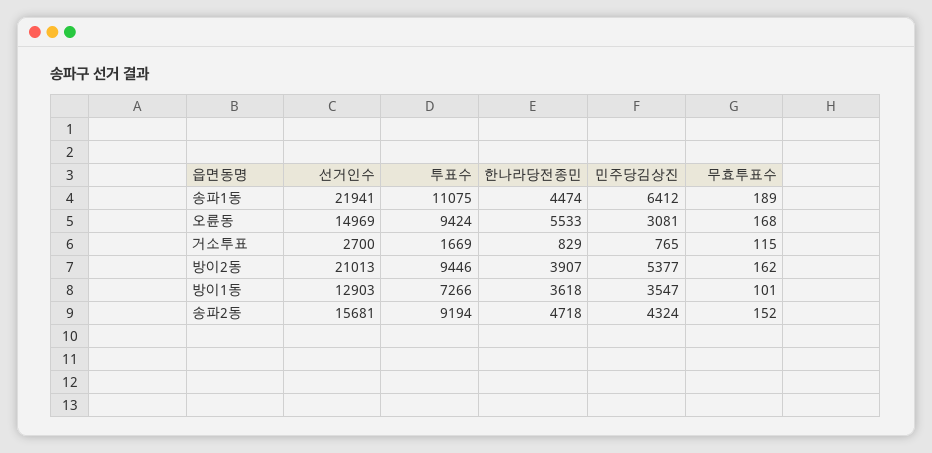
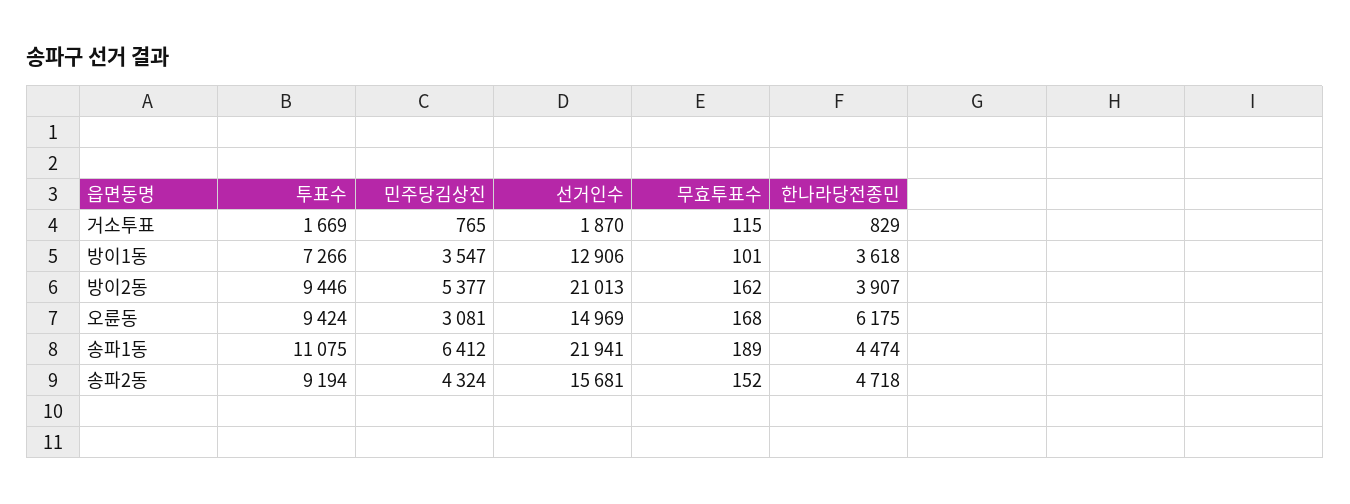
한나라당전종민, 오륜동: 5533 -> 6175
선거인수, 거소투표: 2700 -> 1870
선거인수, 방이1동: 12903 -> 12906

